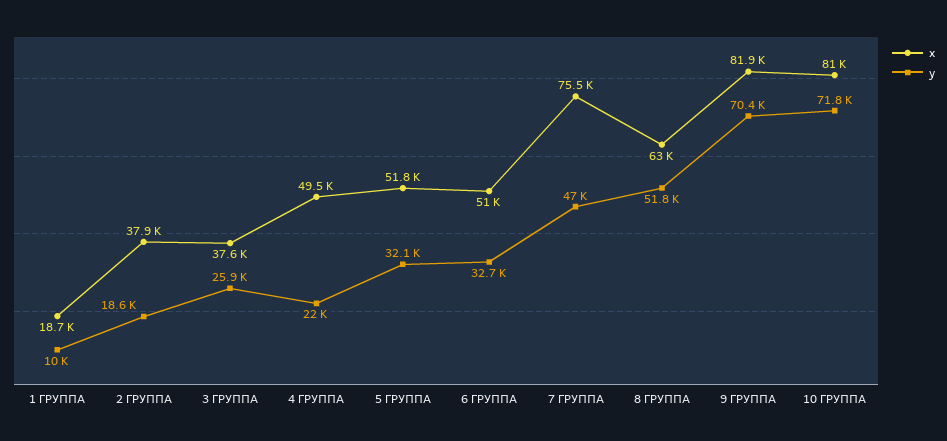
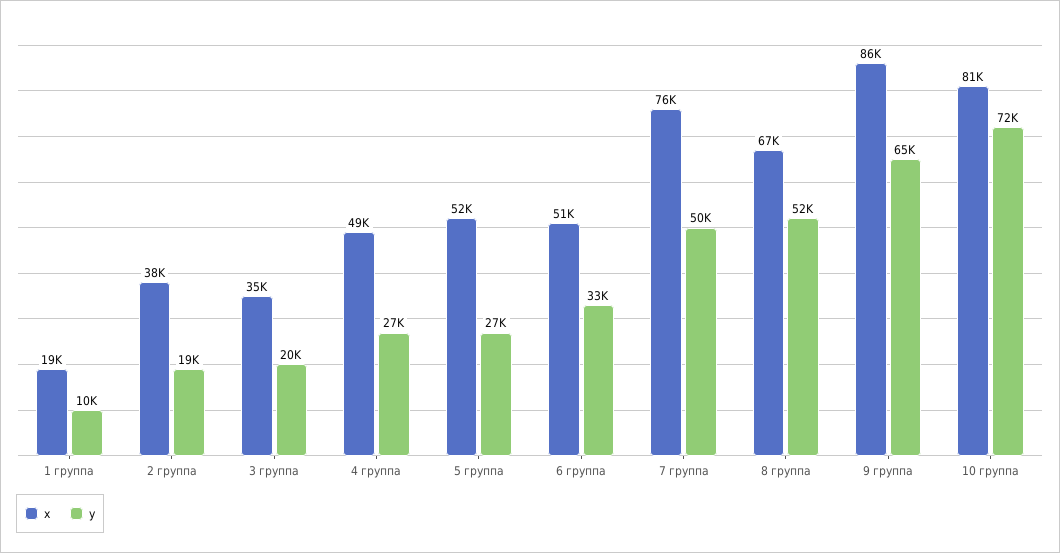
x, 3 ГРУППА: 37600 -> 35000
y, 3 ГРУППА: 25900 -> 20000
y, 4 ГРУППА: 22000 -> 27000
y, 5 ГРУППА: 32100 -> 27000
y, 7 ГРУППА: 47000 -> 50000
x, 8 ГРУППА: 63000 -> 67000
x, 9 ГРУППА: 81900 -> 86000
y, 9 ГРУППА: 70400 -> 65000

